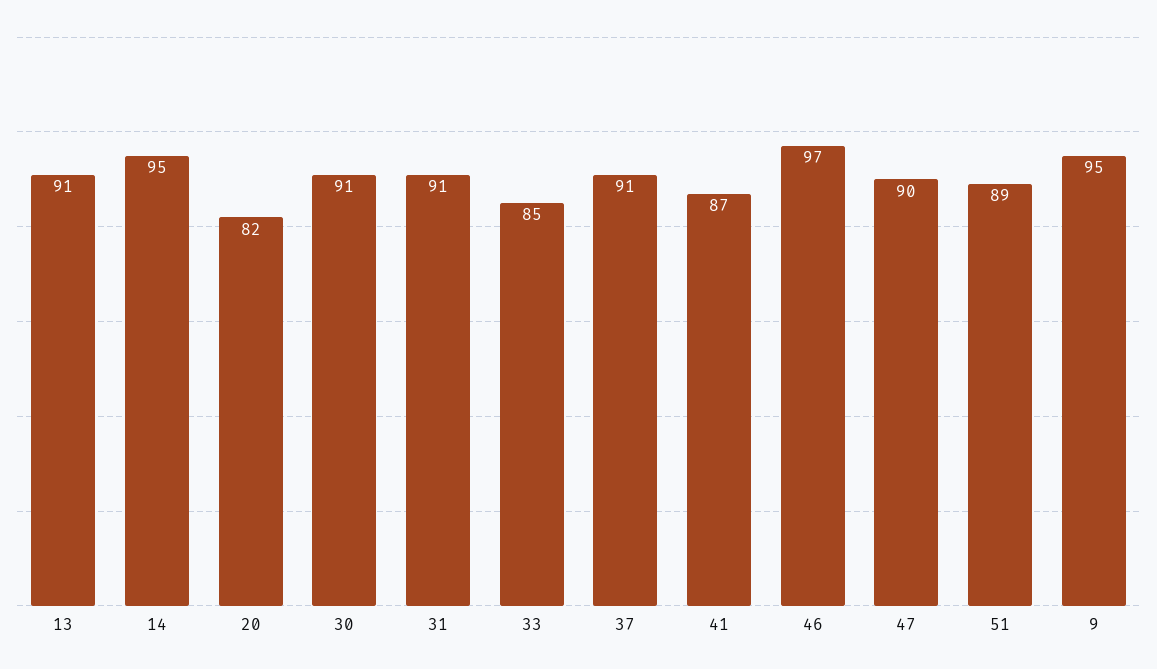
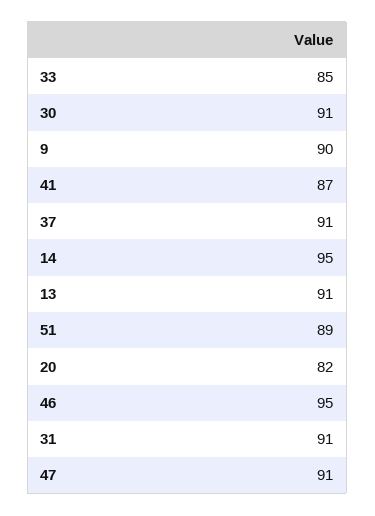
46: 97 -> 95
47: 90 -> 91
9: 95 -> 90

